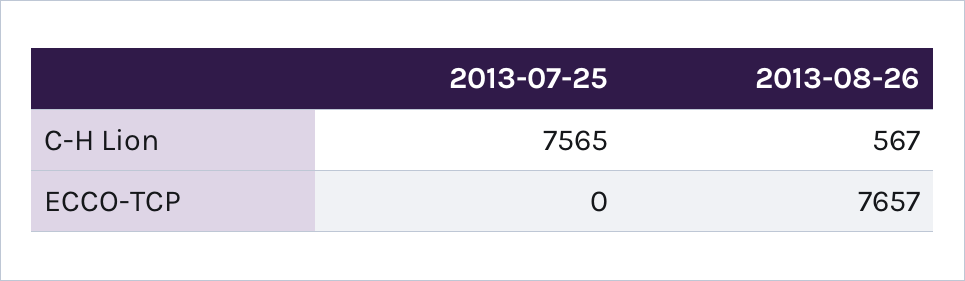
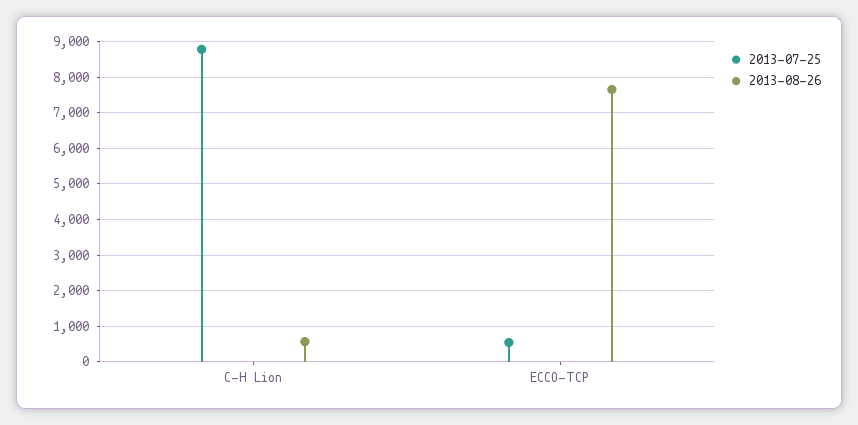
2013-07-25, C-H Lion: 7565 -> 8800
2013-07-25, ECCO-TCP: 0 -> 600

